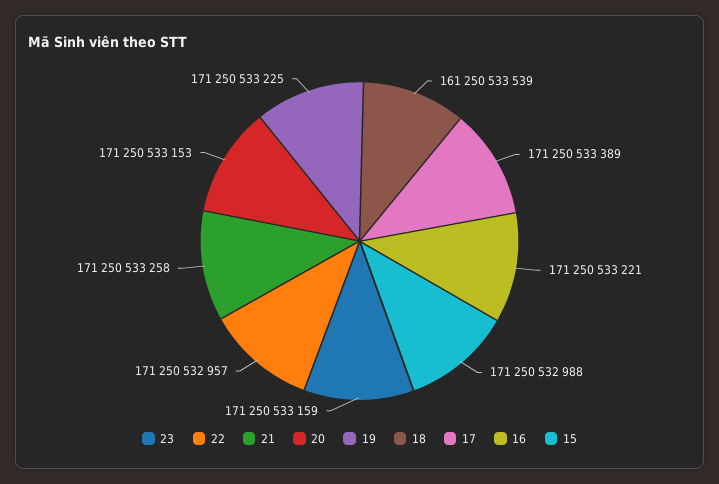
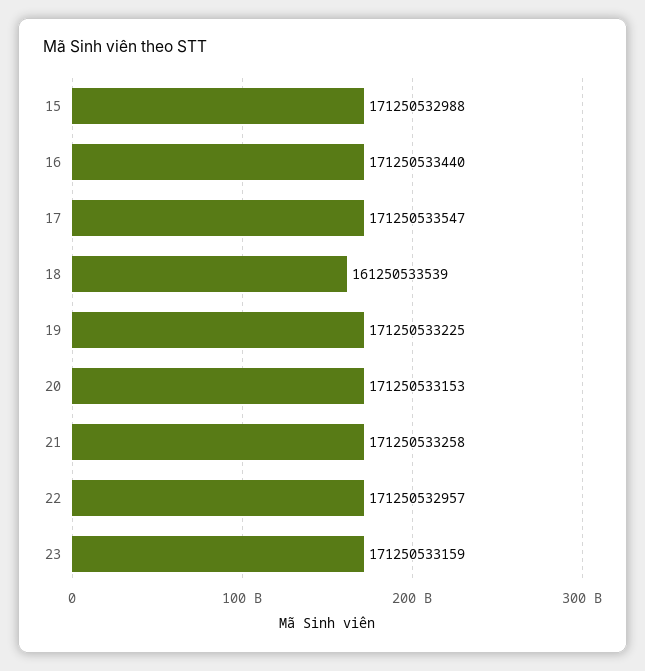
17: 171250533389 -> 171250533547
16: 171250533221 -> 171250533440

